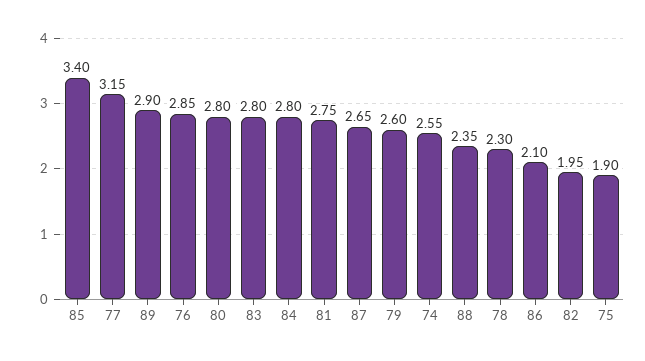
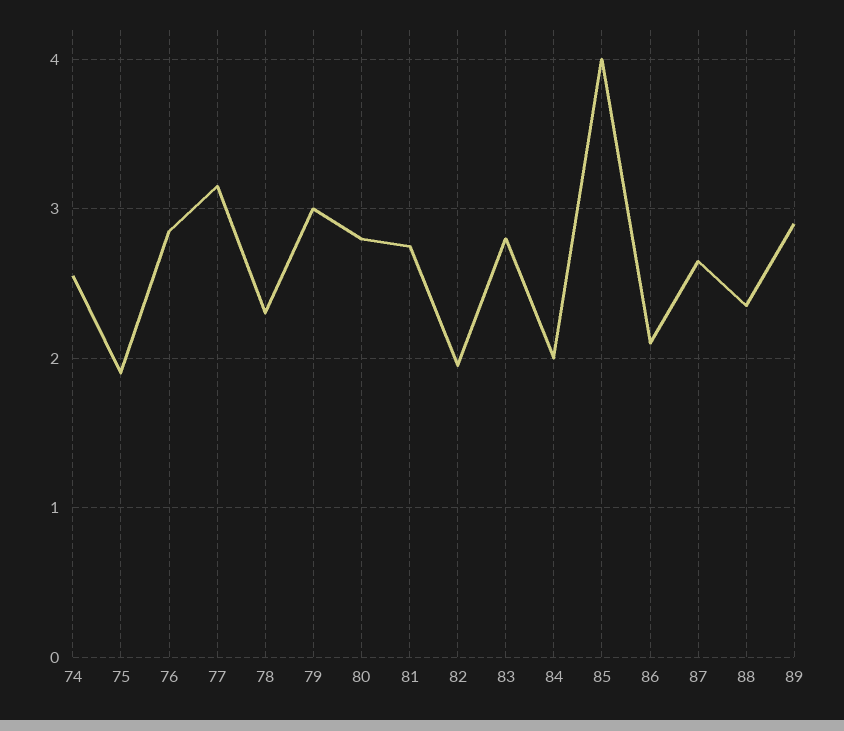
85: 3.4 -> 4
84: 2.8 -> 2
79: 2.6 -> 3

